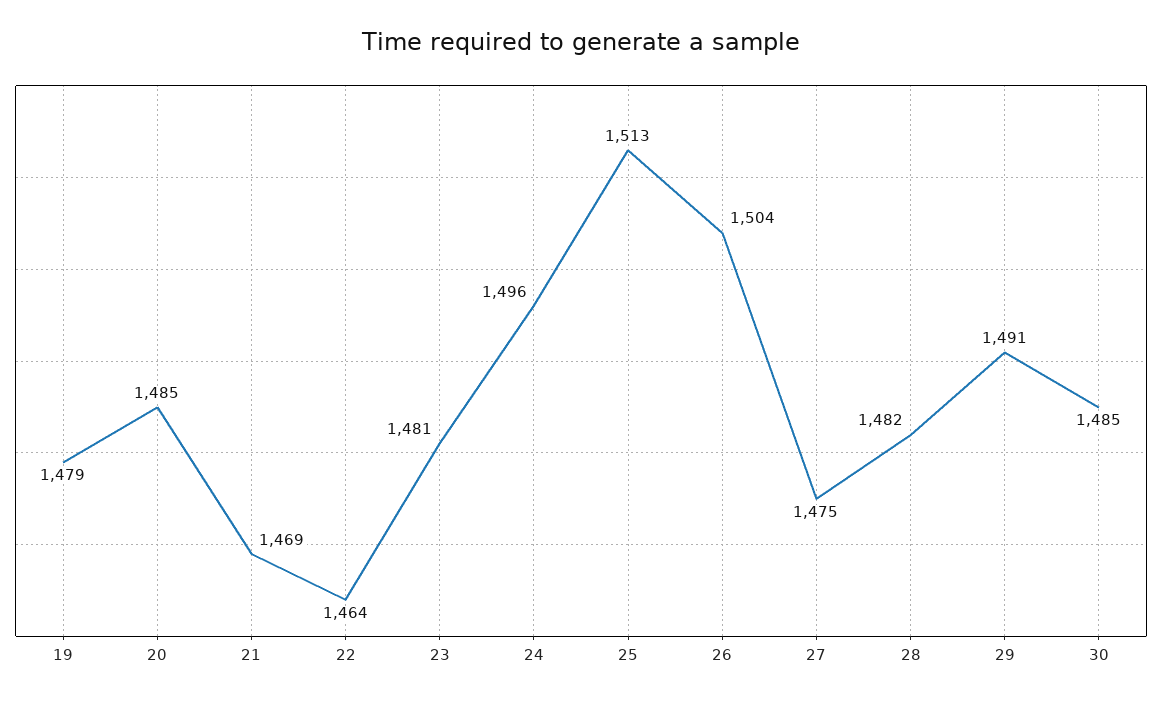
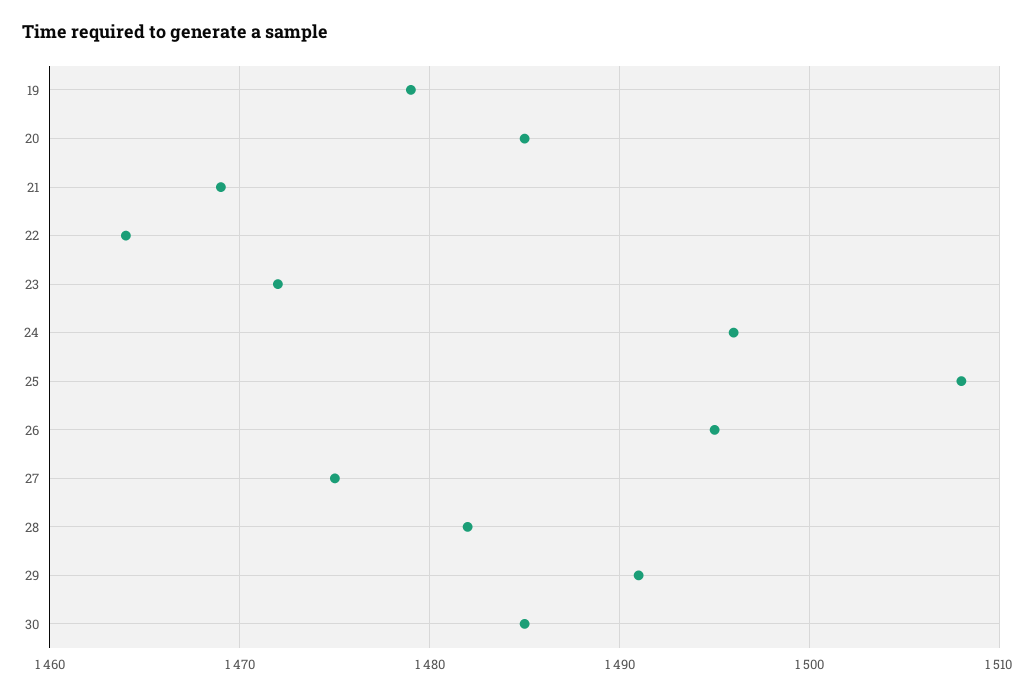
23: 1481 -> 1472
25: 1513 -> 1508
26: 1504 -> 1495

